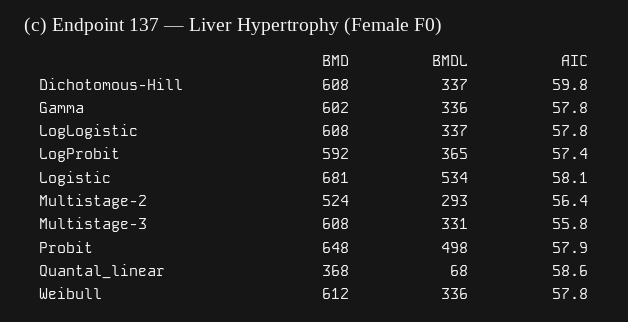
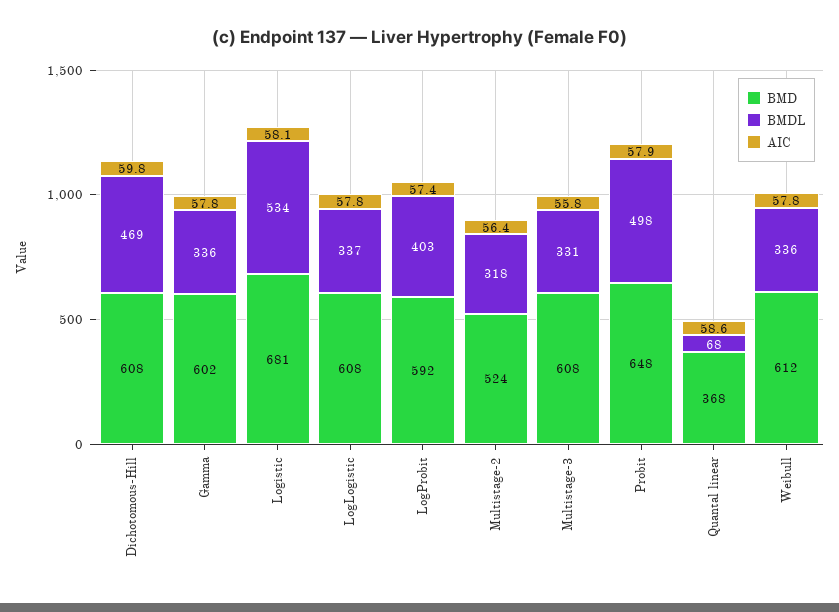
BMDL, Dichotomous-Hill: 337 -> 469
BMDL, LogProbit: 365 -> 403
BMDL, Multistage-2: 293 -> 318

